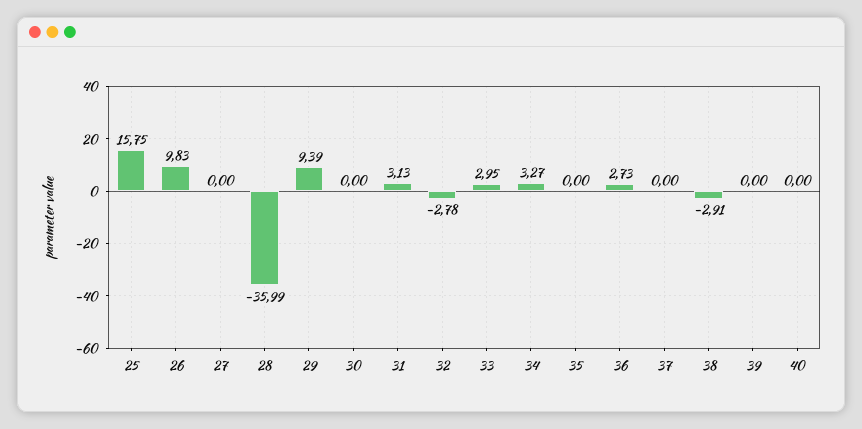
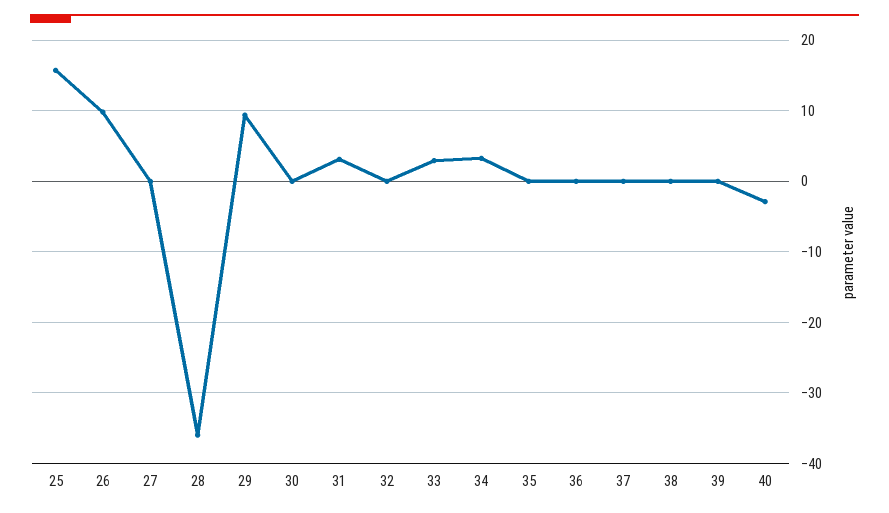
32: -2.78 -> 0
36: 2.73 -> 0
38: -2.91 -> 0
40: 0 -> -3

